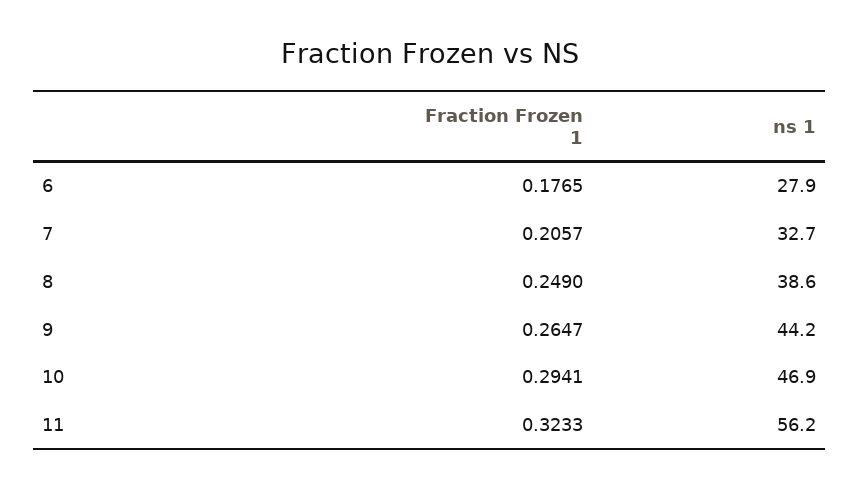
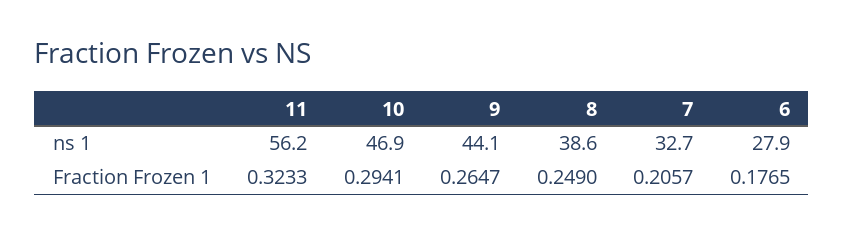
ns 1, 9: 44.2 -> 44.1

